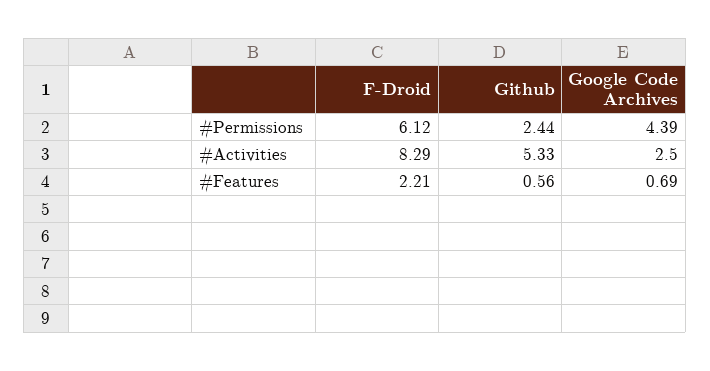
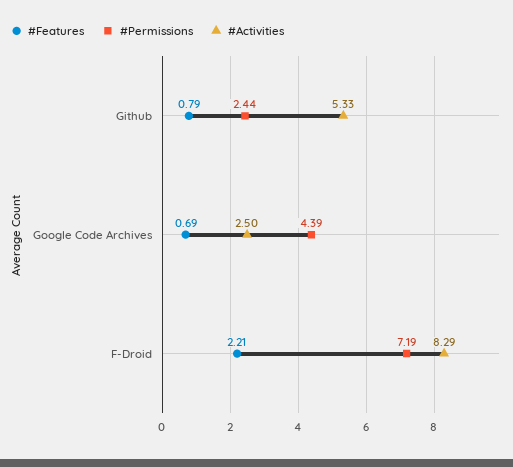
#Permissions, F-Droid: 6.12 -> 7.19
#Features, Github: 0.56 -> 0.79

